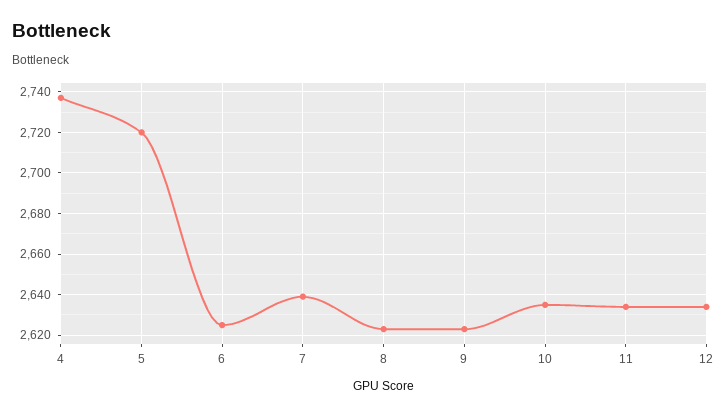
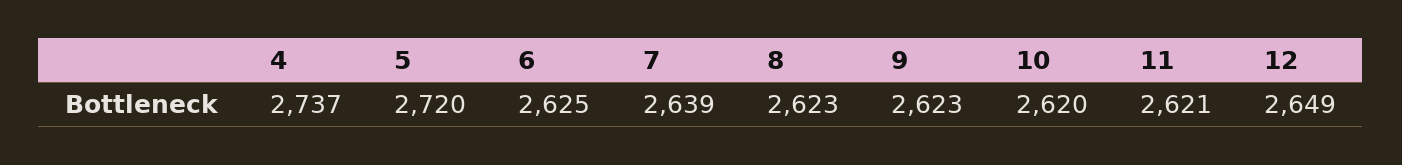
10: 2635 -> 2620
11: 2635 -> 2621
12: 2635 -> 2649

